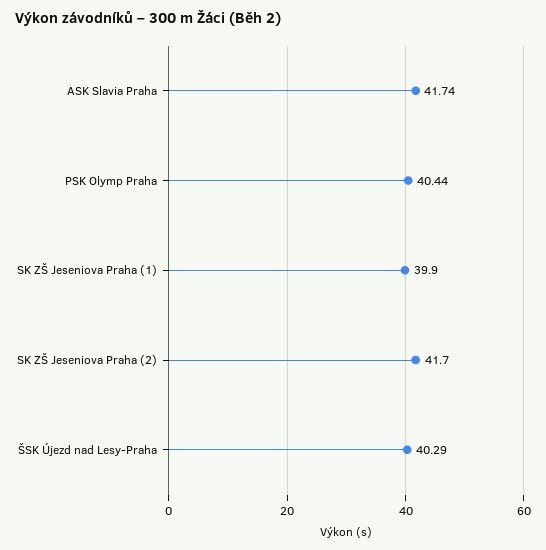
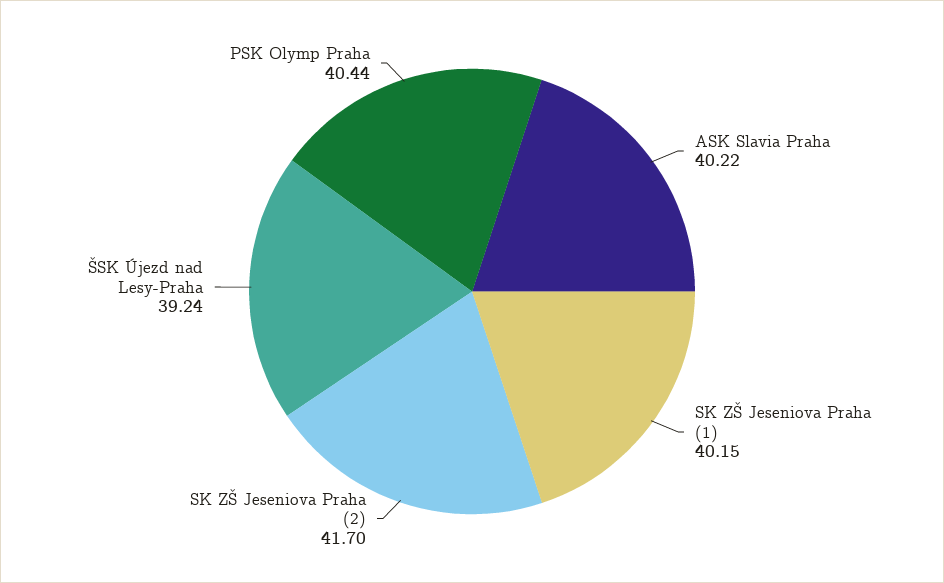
ASK Slavia Praha: 41.74 -> 40.22
SK ZŠ Jeseniova Praha (1): 39.9 -> 40.15
ŠSK Újezd nad Lesy-Praha: 40.29 -> 39.24

